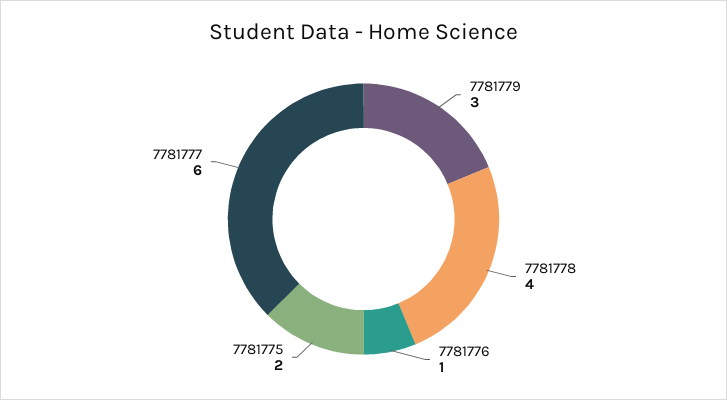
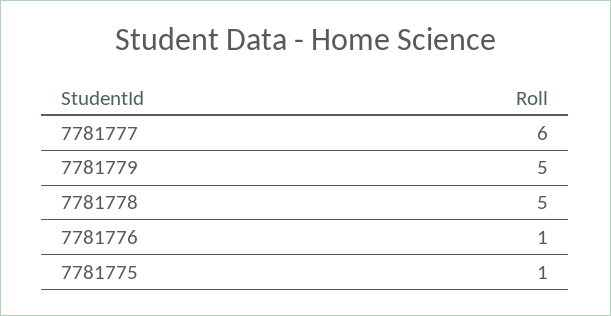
7781779: 3 -> 5
7781778: 4 -> 5
7781775: 2 -> 1

